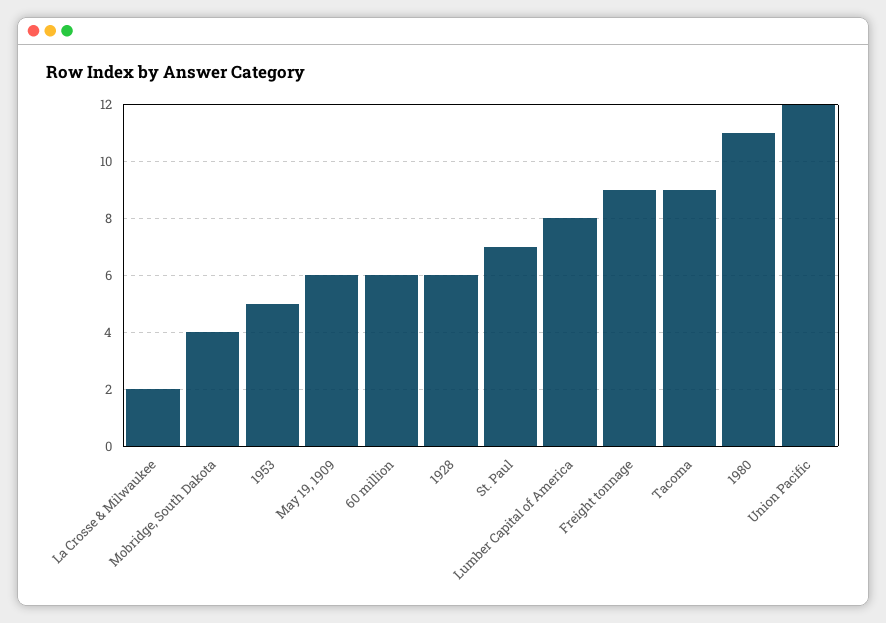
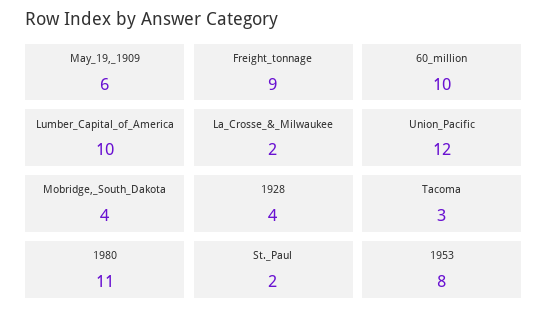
1953: 5 -> 8
60 million: 6 -> 10
1928: 6 -> 4
St. Paul: 7 -> 2
Lumber Capital of America: 8 -> 10
Tacoma: 9 -> 3

